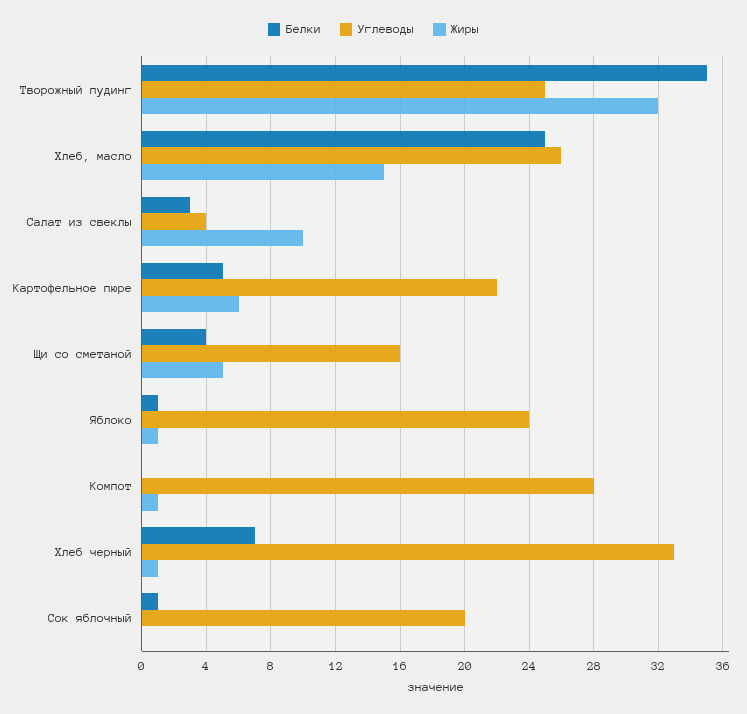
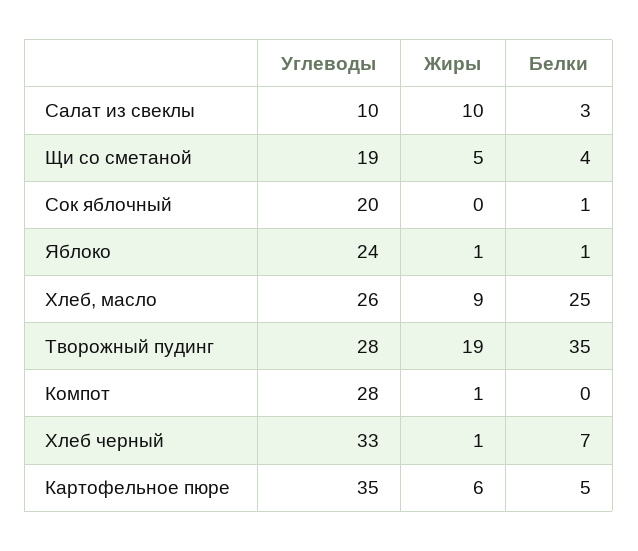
Углеводы, Творожный пудинг: 25 -> 28
Жиры, Творожный пудинг: 32 -> 19
Жиры, Хлеб, масло: 15 -> 9
Углеводы, Салат из свеклы: 4 -> 10
Углеводы, Картофельное пюре: 22 -> 35
Углеводы, Щи со сметаной: 16 -> 19

